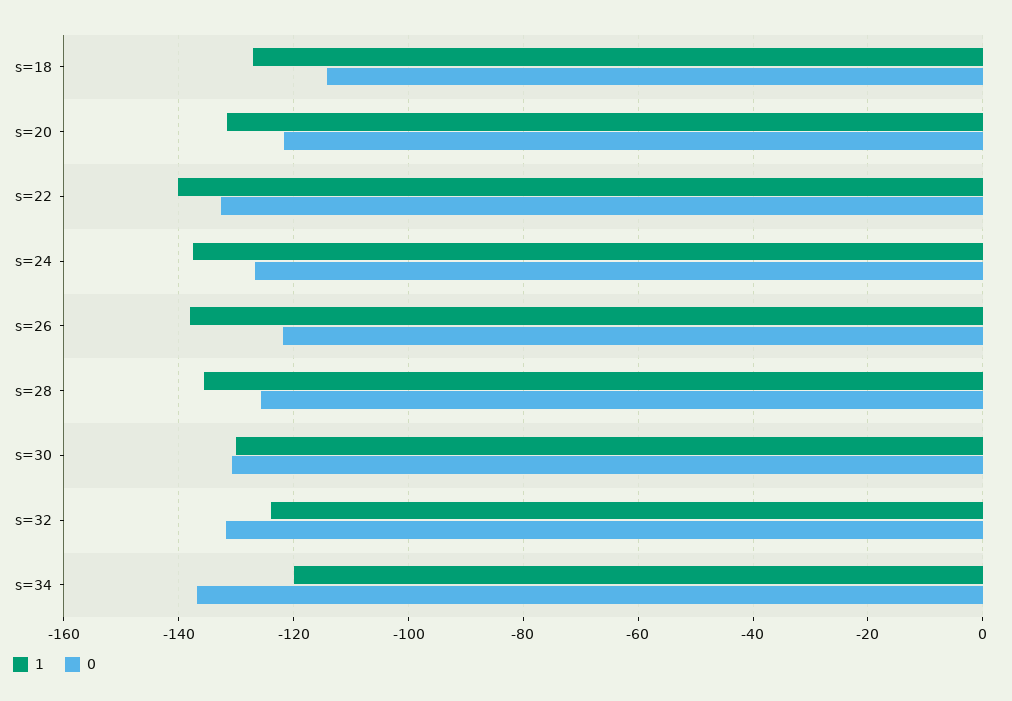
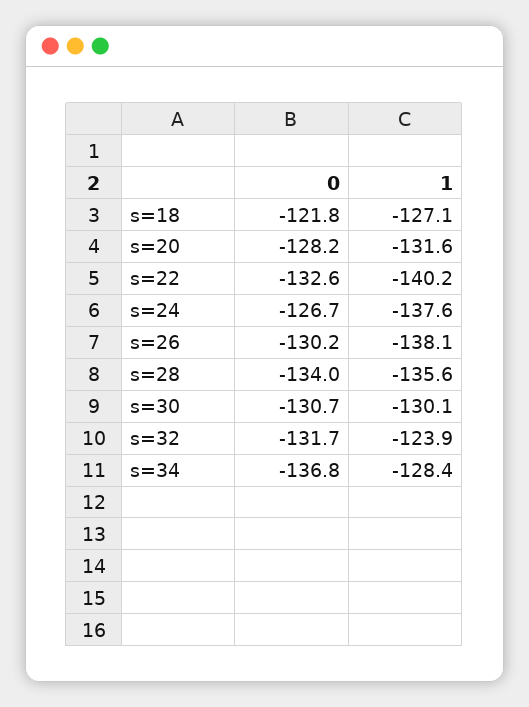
0, s=18: -114 -> -121.8
0, s=20: -122 -> -128.2
0, s=26: -122 -> -130.2
0, s=28: -126 -> -134
1, s=34: -120 -> -128.4

